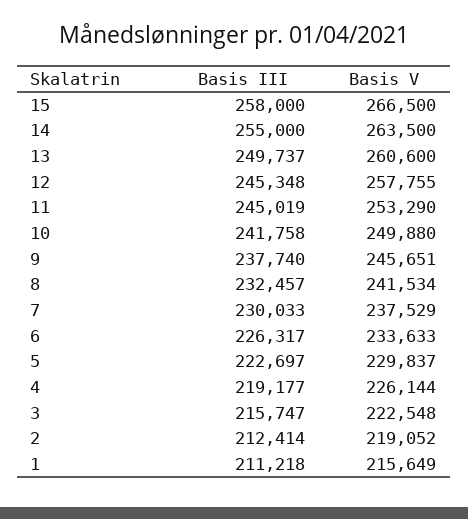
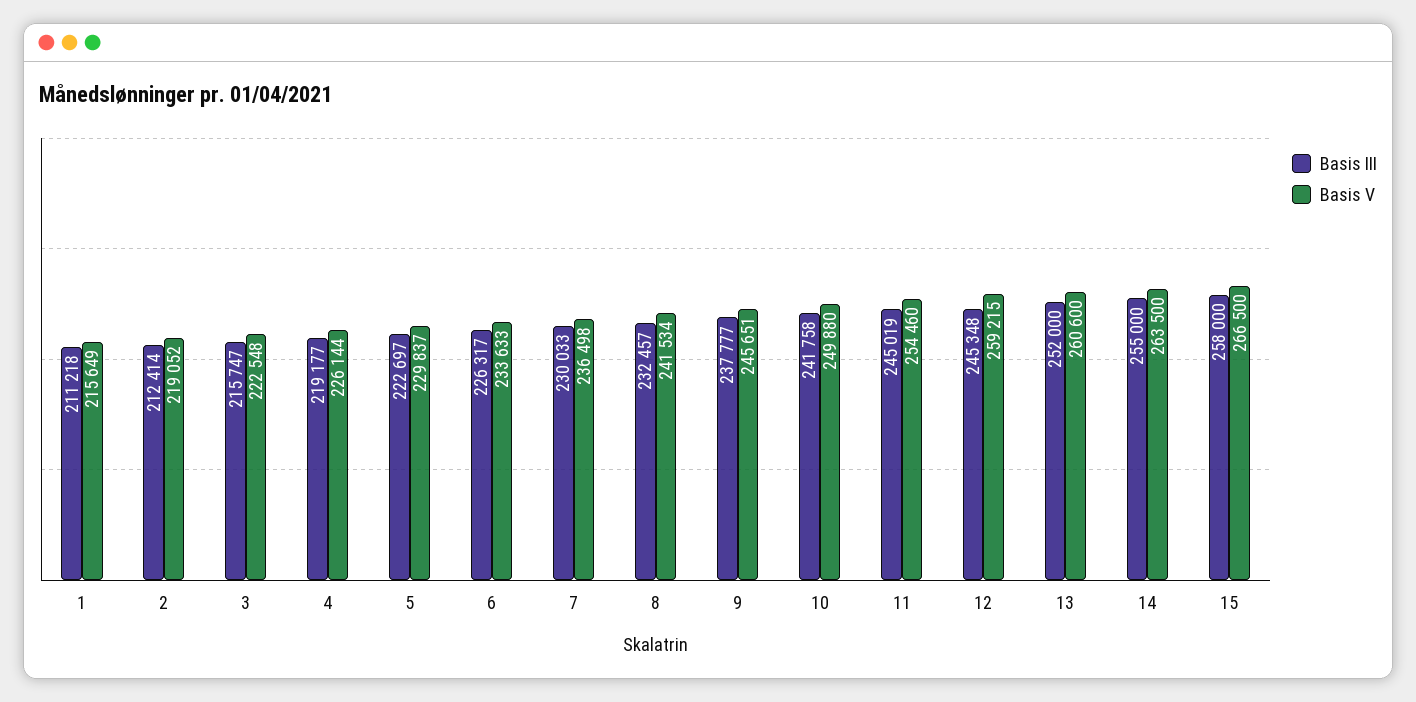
Basis III, 13: 249737 -> 252000
Basis V, 12: 257755 -> 259215
Basis V, 11: 253290 -> 254460
Basis III, 9: 237740 -> 237777
Basis V, 7: 237529 -> 236498

